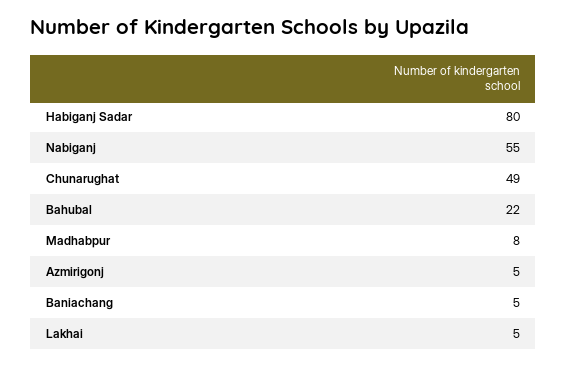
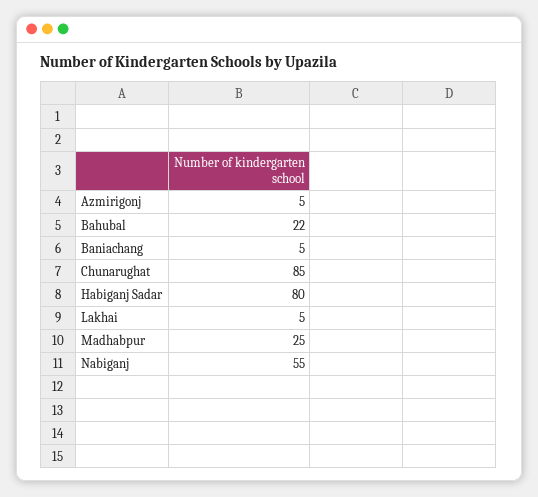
Chunarughat: 49 -> 85
Madhabpur: 8 -> 25

